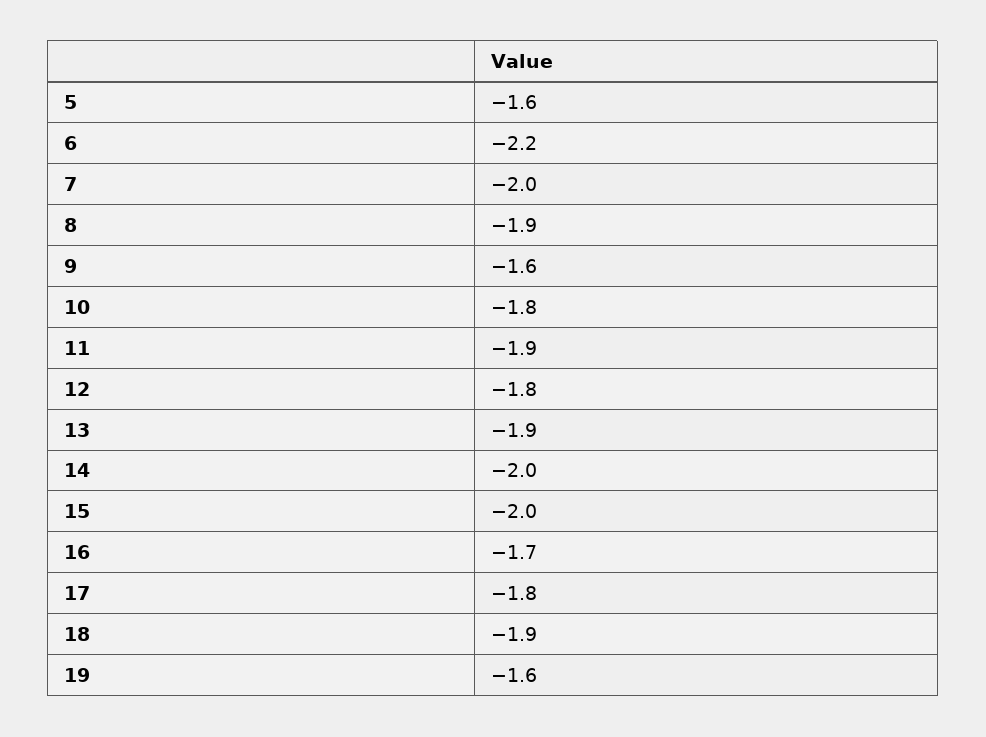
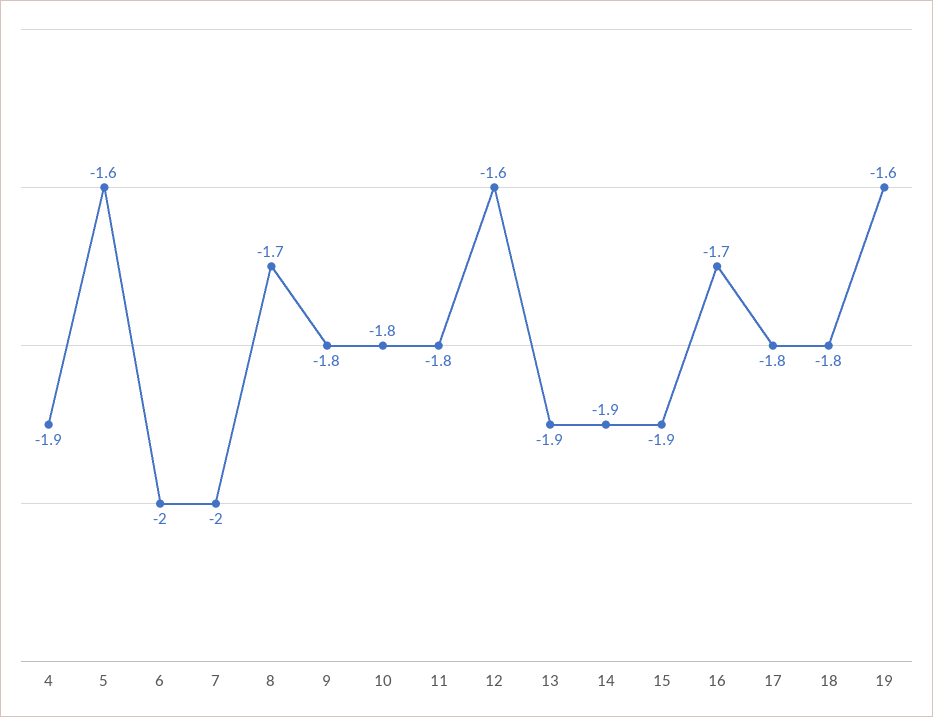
6: -2.2 -> -2
8: -1.9 -> -1.7
9: -1.6 -> -1.8
11: -1.9 -> -1.8
12: -1.8 -> -1.6
14: -2 -> -1.9
15: -2 -> -1.9
18: -1.9 -> -1.8
4: none -> -1.9

